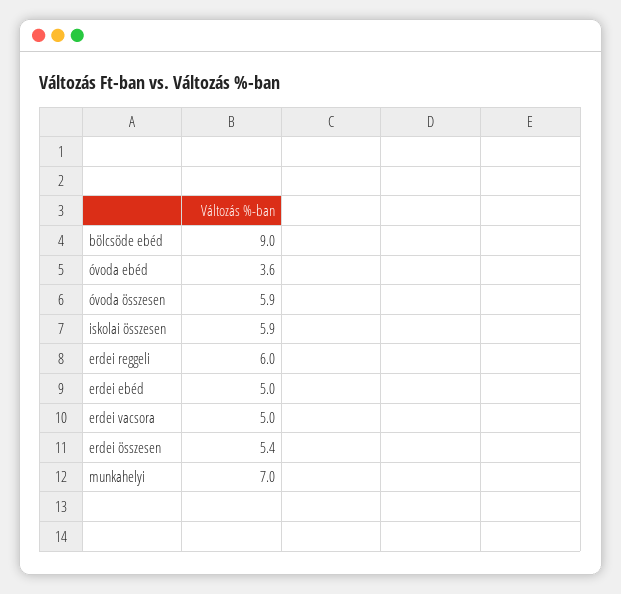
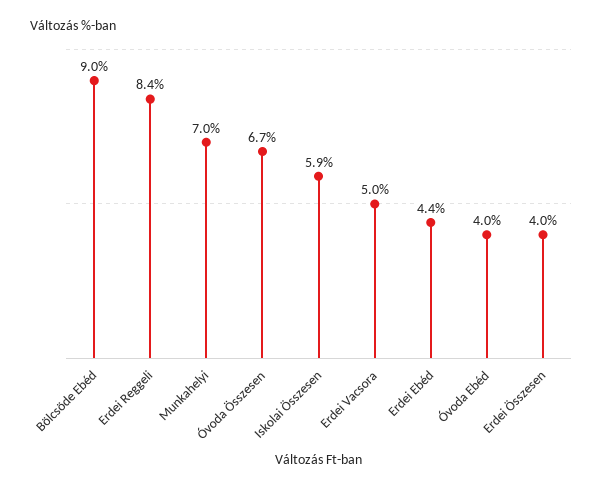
óvoda ebéd: 3.6 -> 4
óvoda összesen: 5.9 -> 6.7
erdei reggeli: 6 -> 8.4
erdei ebéd: 5 -> 4.4
erdei összesen: 5.4 -> 4

